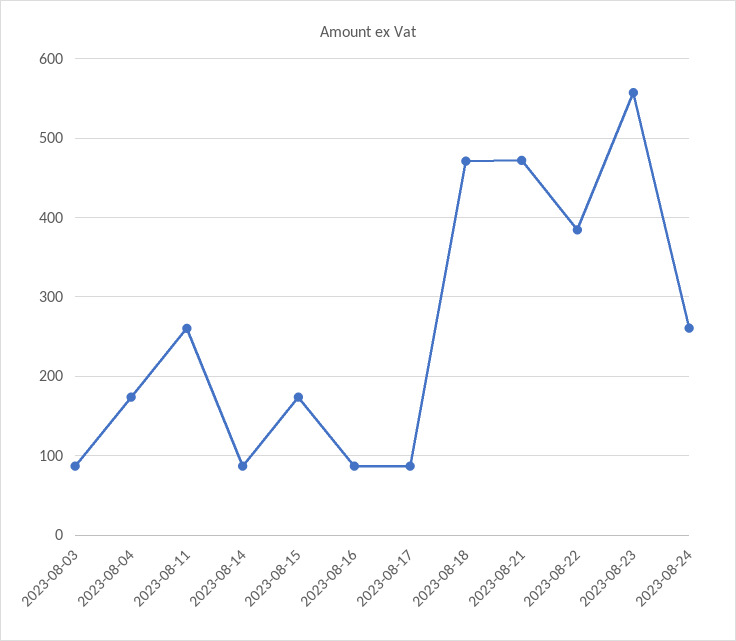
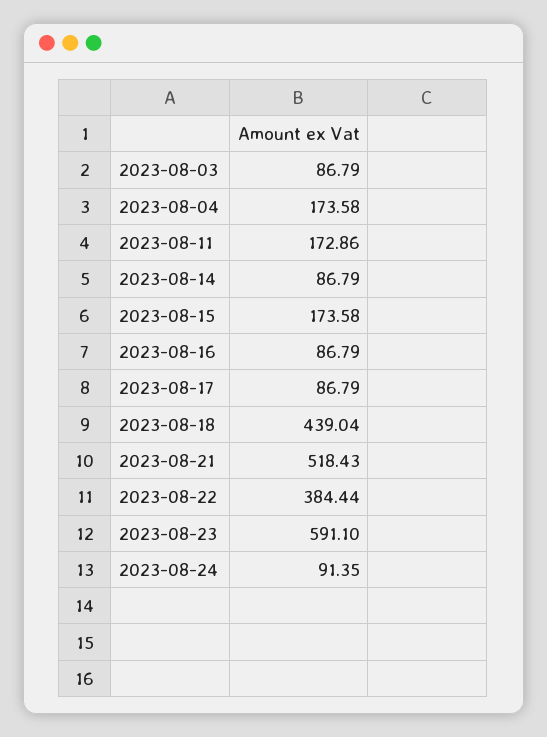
2023-08-11: 260 -> 172.86
2023-08-18: 470 -> 439.04
2023-08-21: 470 -> 518.43
2023-08-23: 560 -> 591.1
2023-08-24: 260 -> 91.35

